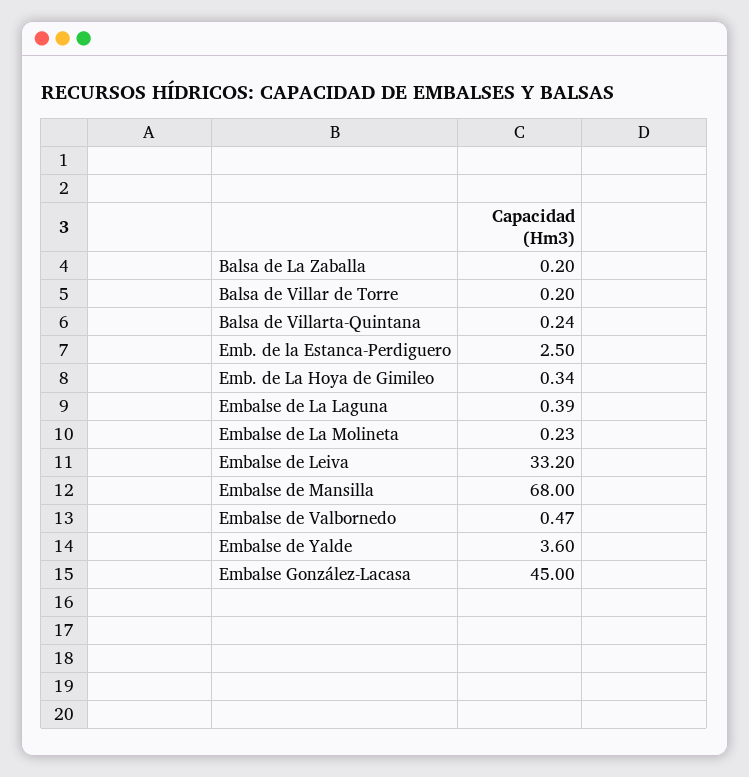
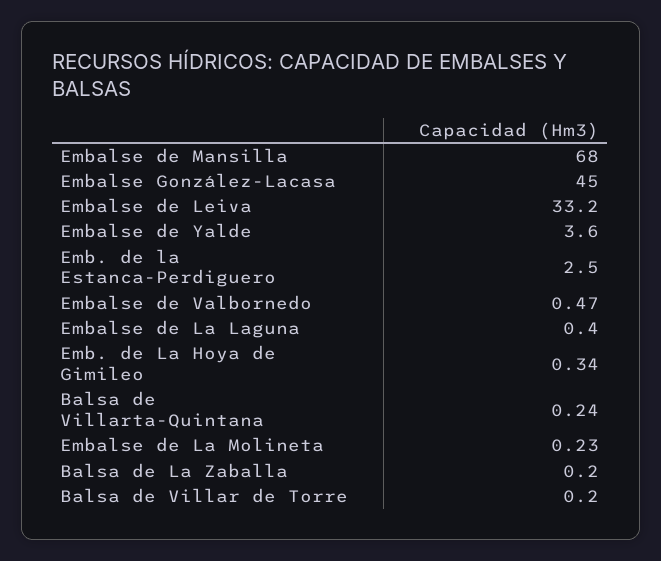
Embalse de La Laguna: 0.39 -> 0.4

